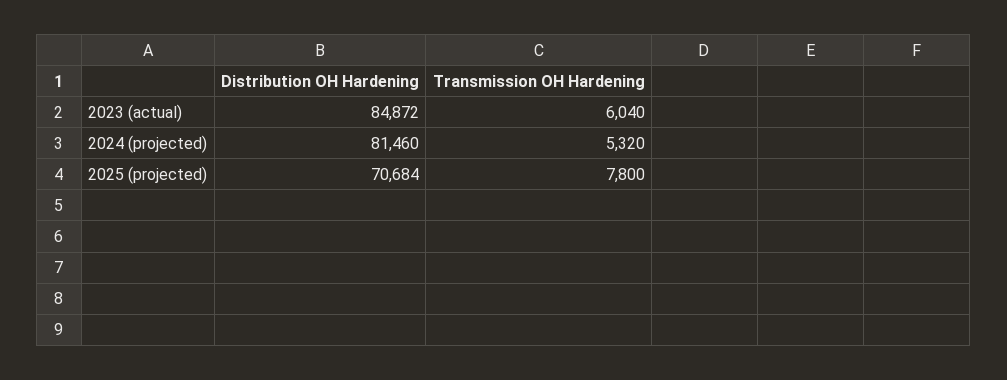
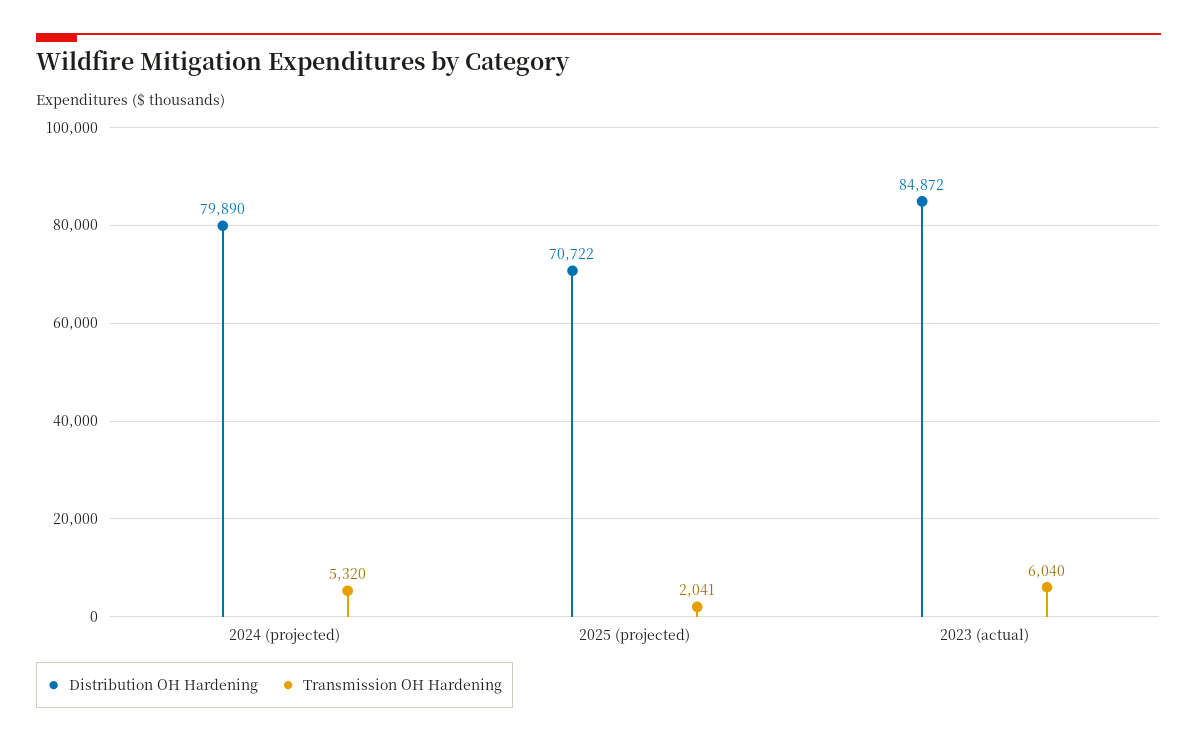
Distribution OH Hardening, 2024 (projected): 81460 -> 79890
Distribution OH Hardening, 2025 (projected): 70684 -> 70722
Transmission OH Hardening, 2025 (projected): 7800 -> 2041

